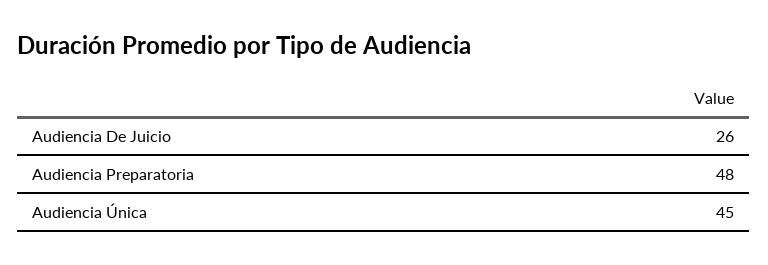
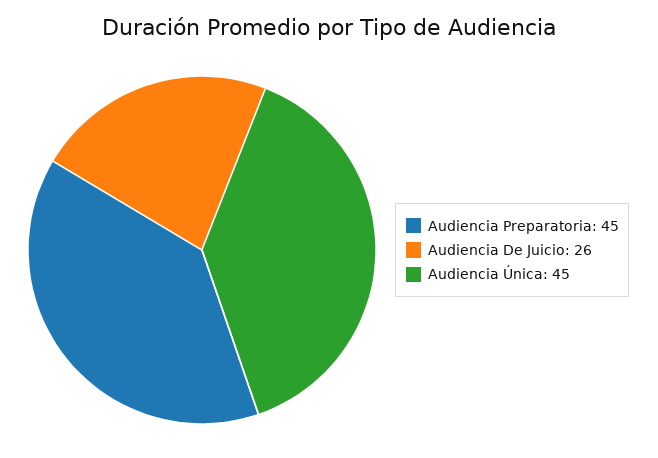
Audiencia Preparatoria: 48 -> 45

